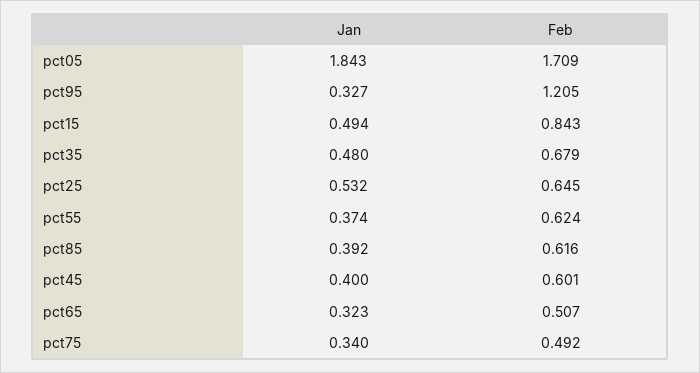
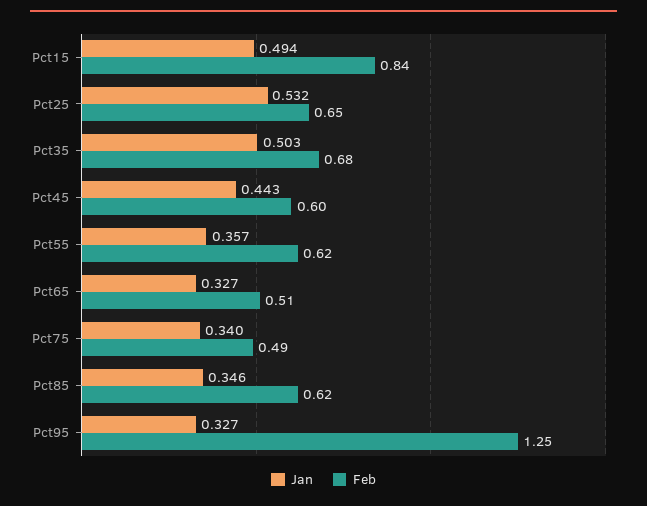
Jan, pct05: 1.843 -> none
Feb, pct05: 1.709 -> none
Feb, pct95: 1.205 -> 1.25
Jan, pct35: 0.48 -> 0.503
Jan, pct55: 0.374 -> 0.357
Jan, pct85: 0.392 -> 0.346
Jan, pct45: 0.4 -> 0.443
Jan, pct65: 0.323 -> 0.327

